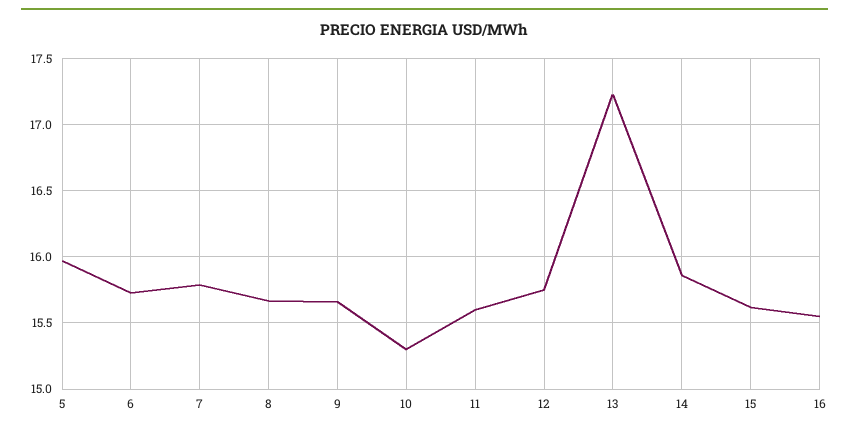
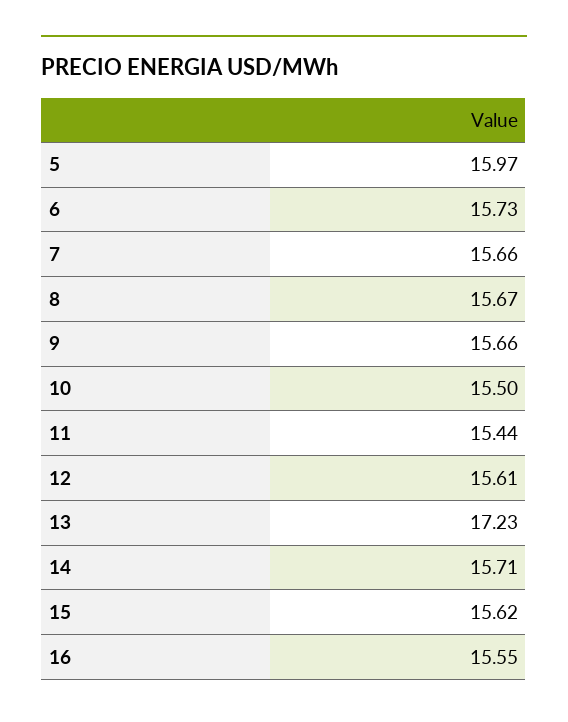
7: 15.8 -> 15.66
10: 15.3 -> 15.5
11: 15.6 -> 15.44
12: 15.75 -> 15.61
14: 15.85 -> 15.71

